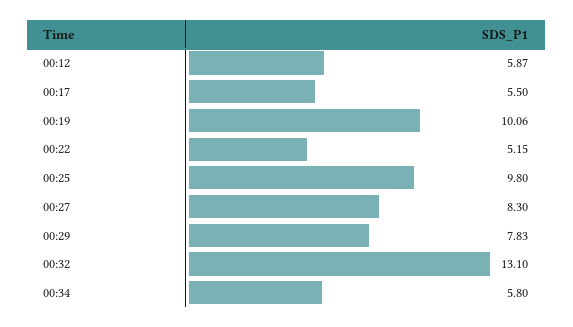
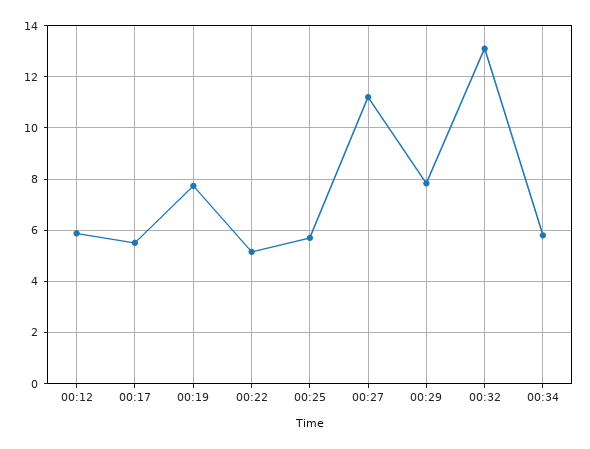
00:19: 10.06 -> 7.75
00:25: 9.8 -> 5.75
00:27: 8.3 -> 11.25

